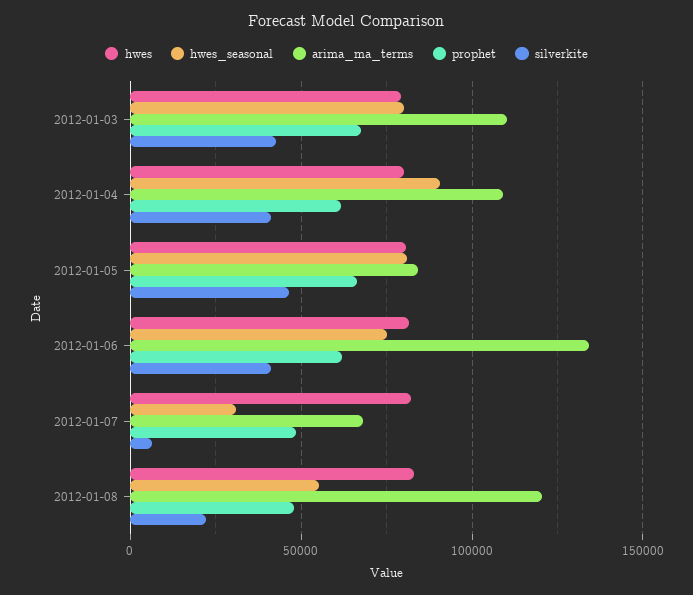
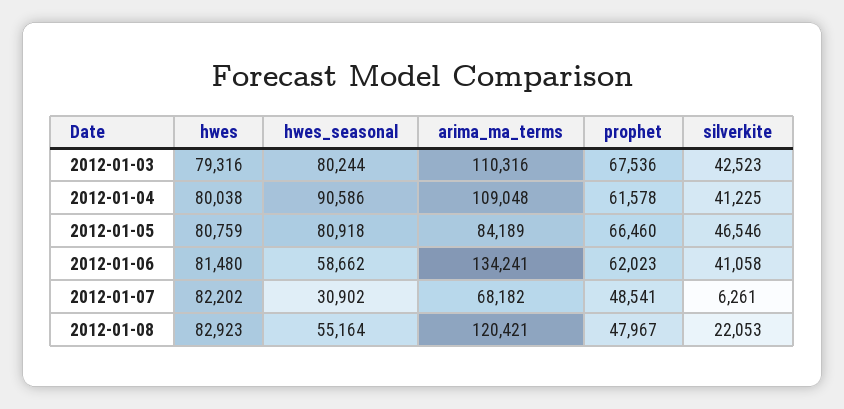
hwes_seasonal, 2012-01-06: 75000 -> 58662

